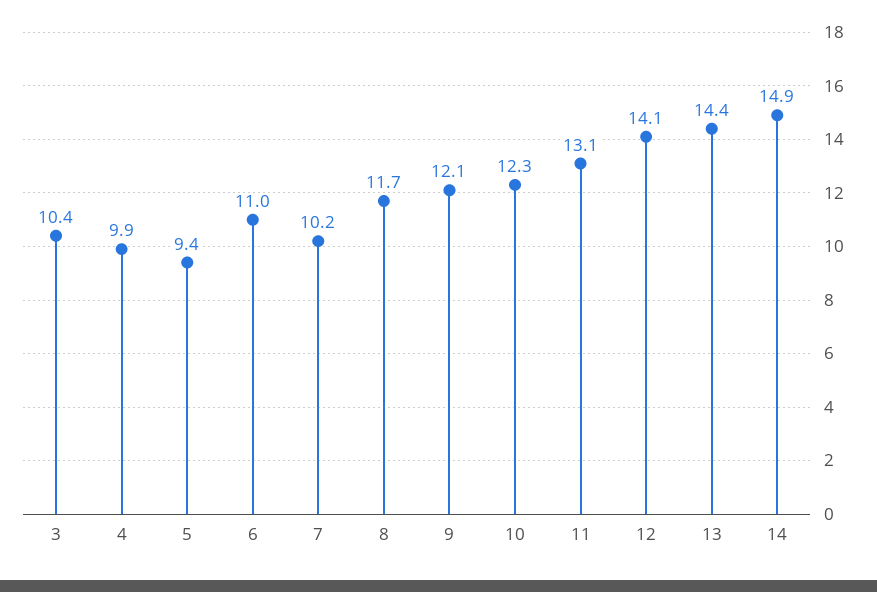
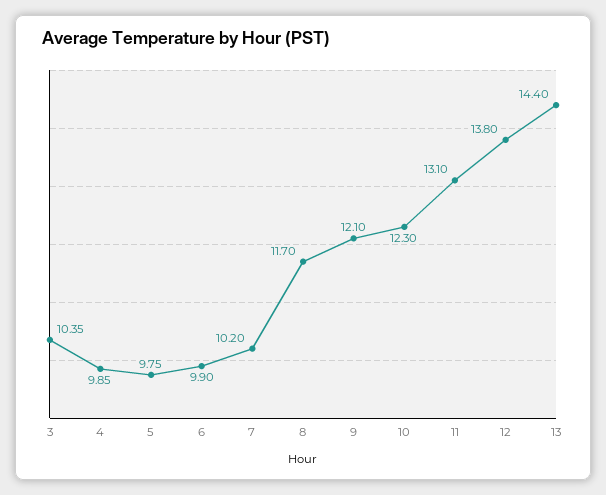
5: 9.4 -> 9.75
6: 11 -> 9.9
12: 14.1 -> 13.8
14: 14.9 -> none

